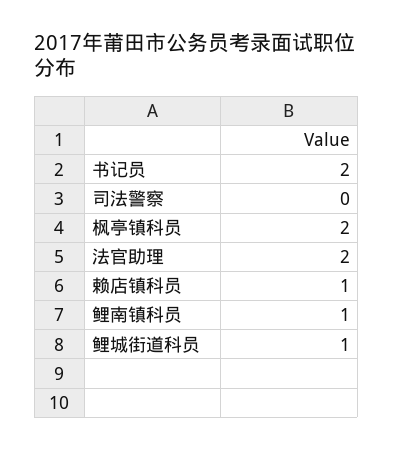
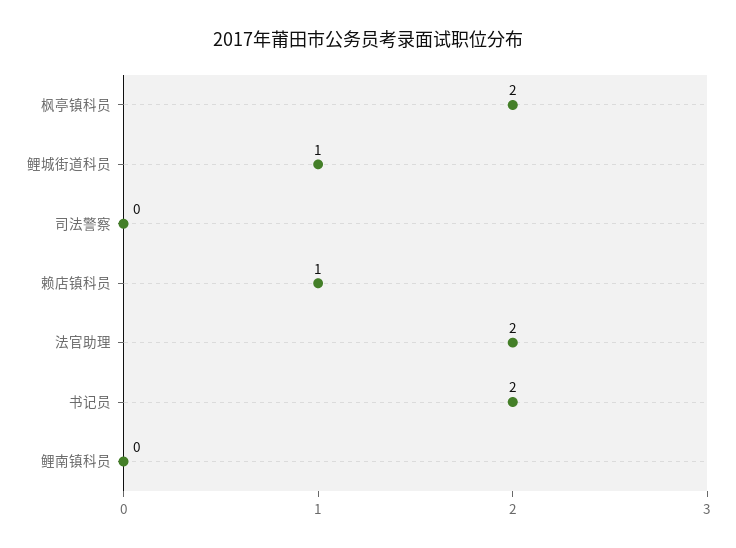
鲤南镇科员: 1 -> 0

